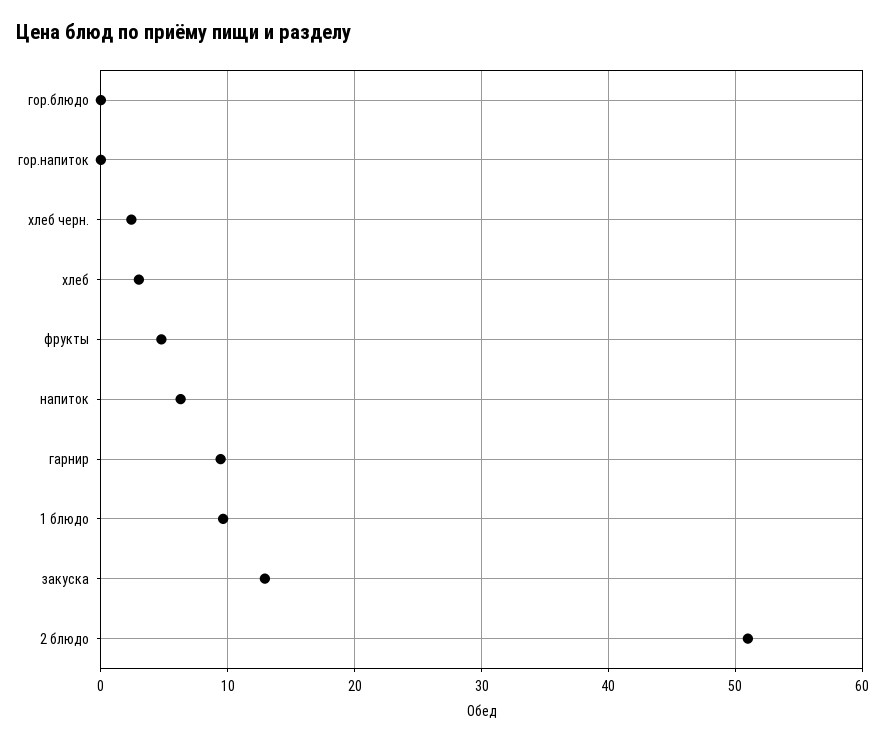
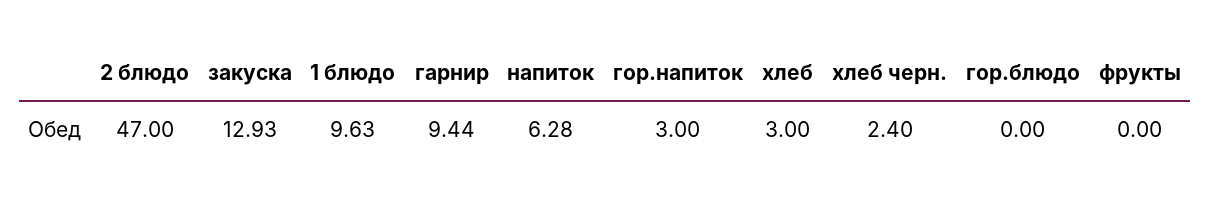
гор.напиток: 0 -> 3
фрукты: 5 -> 0
2 блюдо: 51 -> 47

